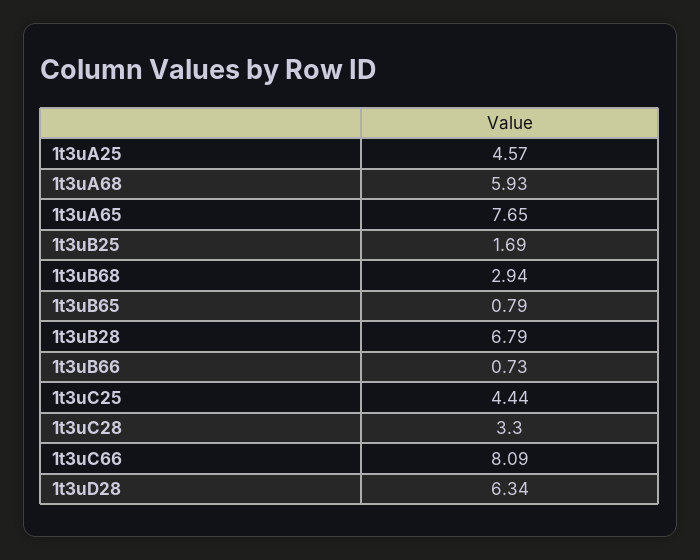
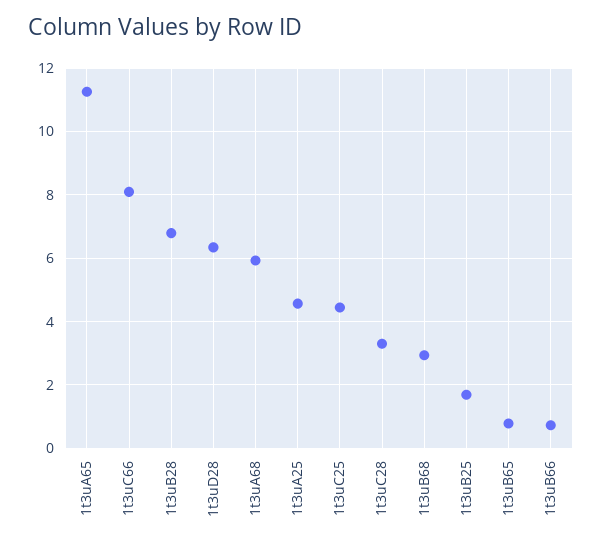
1t3uA65: 7.65 -> 11.2

